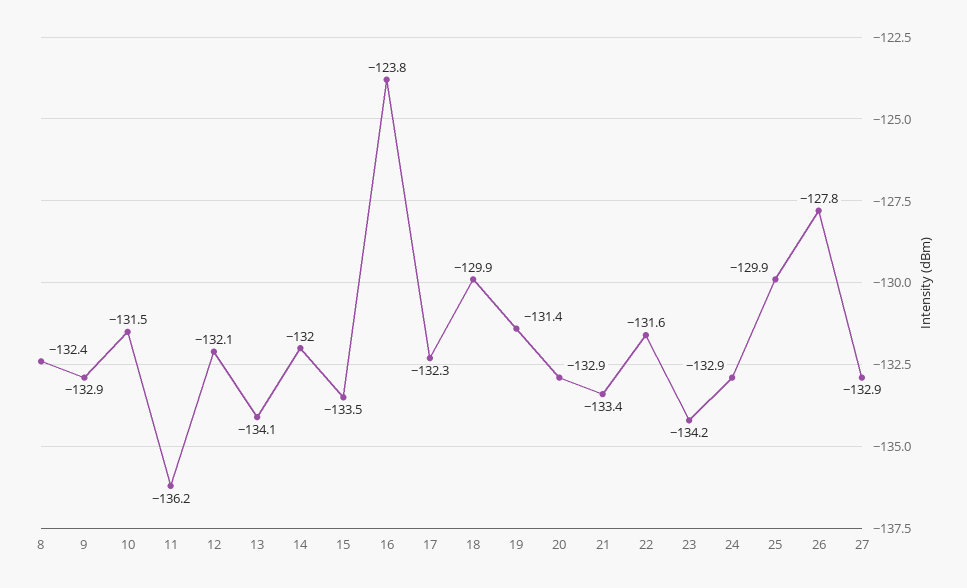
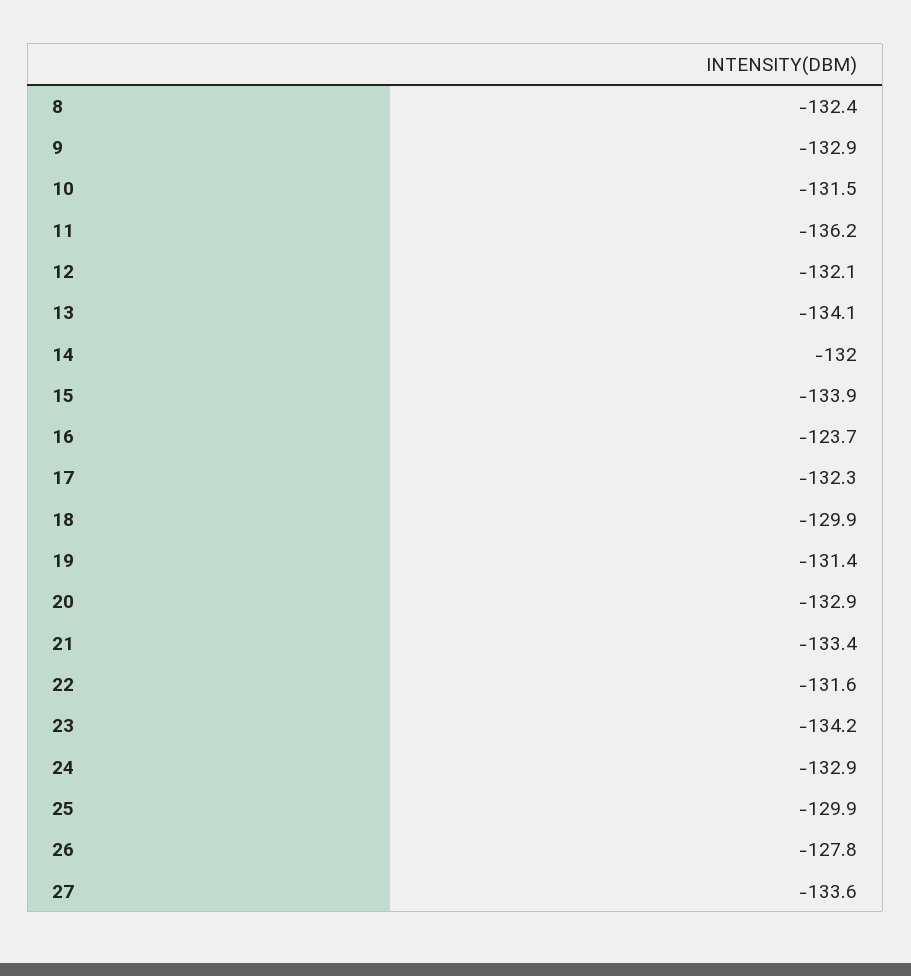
15: -133.5 -> -133.9
16: -123.8 -> -123.7
27: -132.9 -> -133.6

